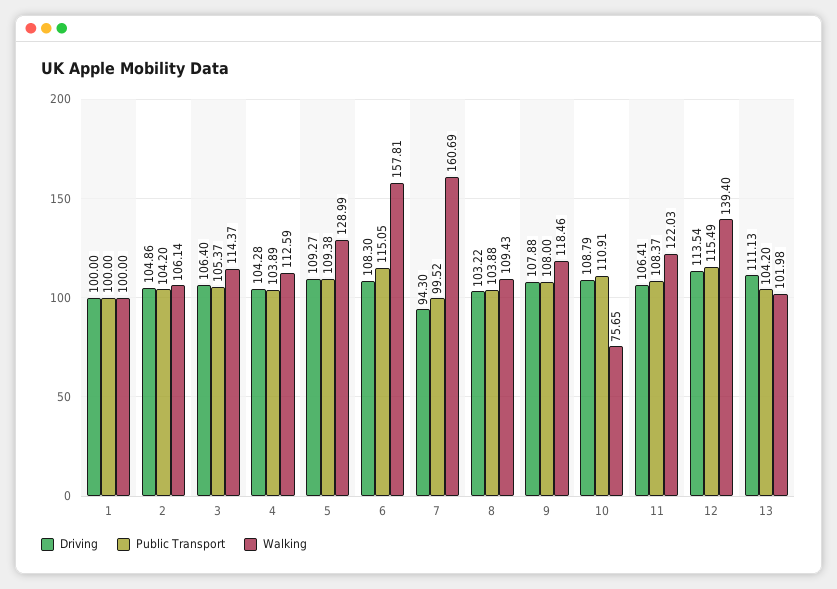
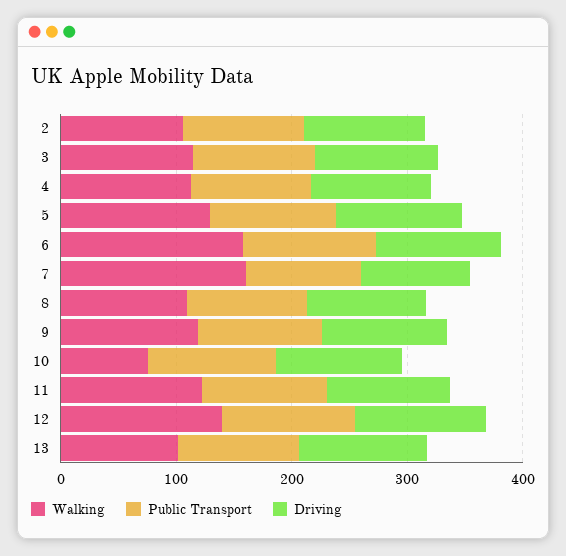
Driving, 1: 100 -> none
Public Transport, 1: 100 -> none
Walking, 1: 100 -> none

